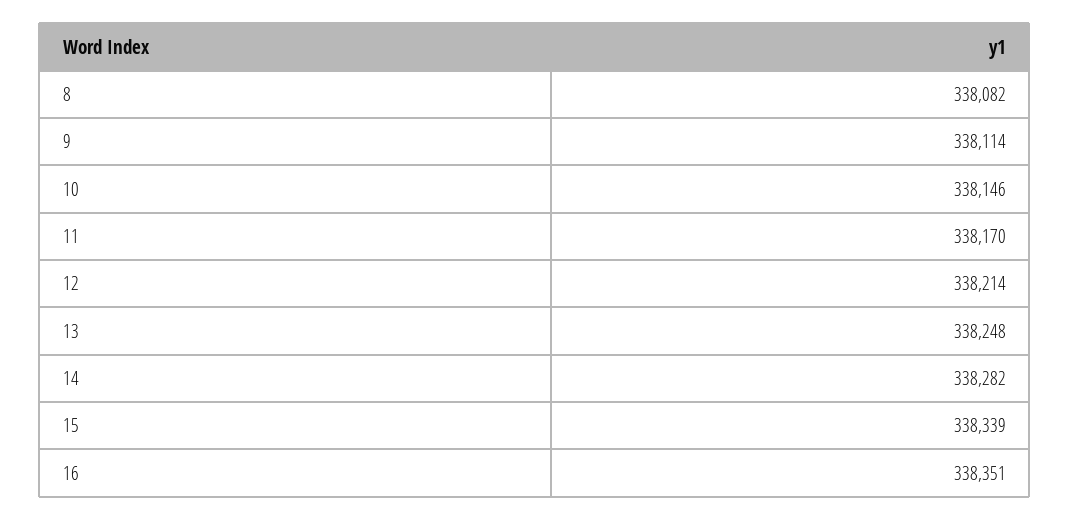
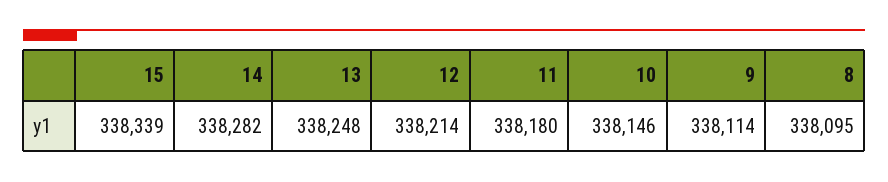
8: 338082 -> 338095
11: 338170 -> 338180
16: 338351 -> none

